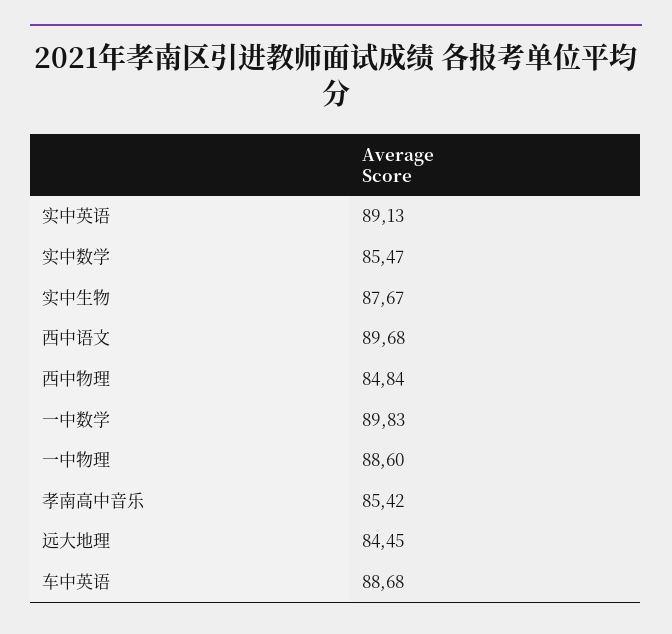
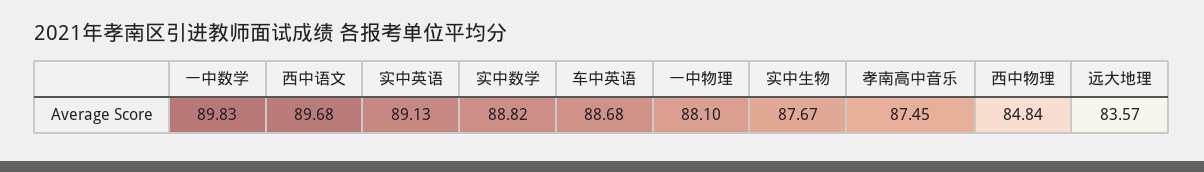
实中数学: 85.47 -> 88.82
一中物理: 88.6 -> 88.1
孝南高中音乐: 85.42 -> 87.45
远大地理: 84.45 -> 83.57

